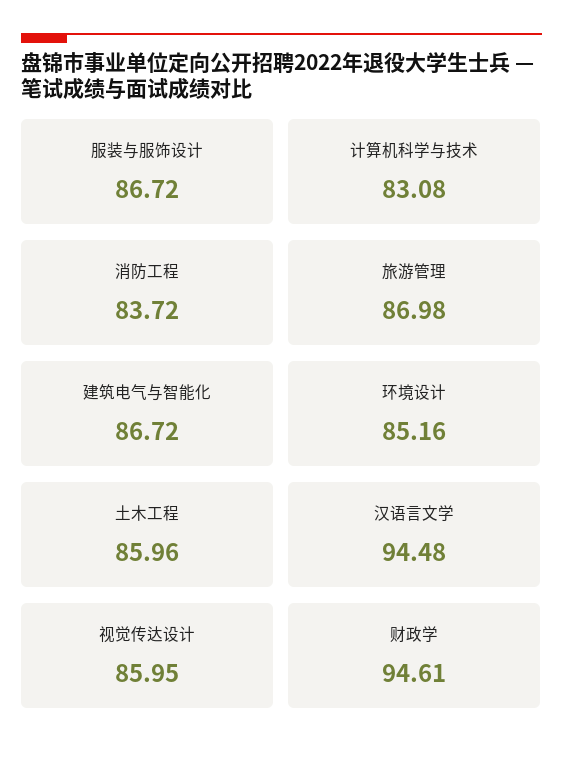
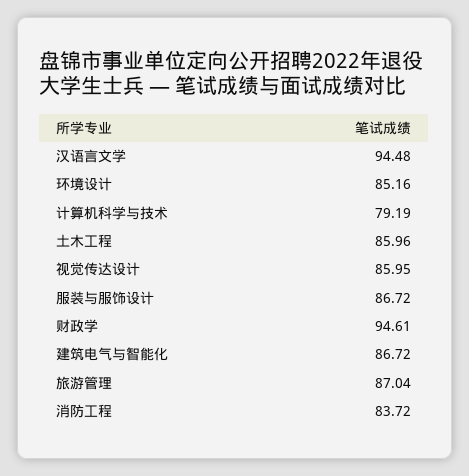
计算机科学与技术: 83.08 -> 79.19
旅游管理: 86.98 -> 87.04

